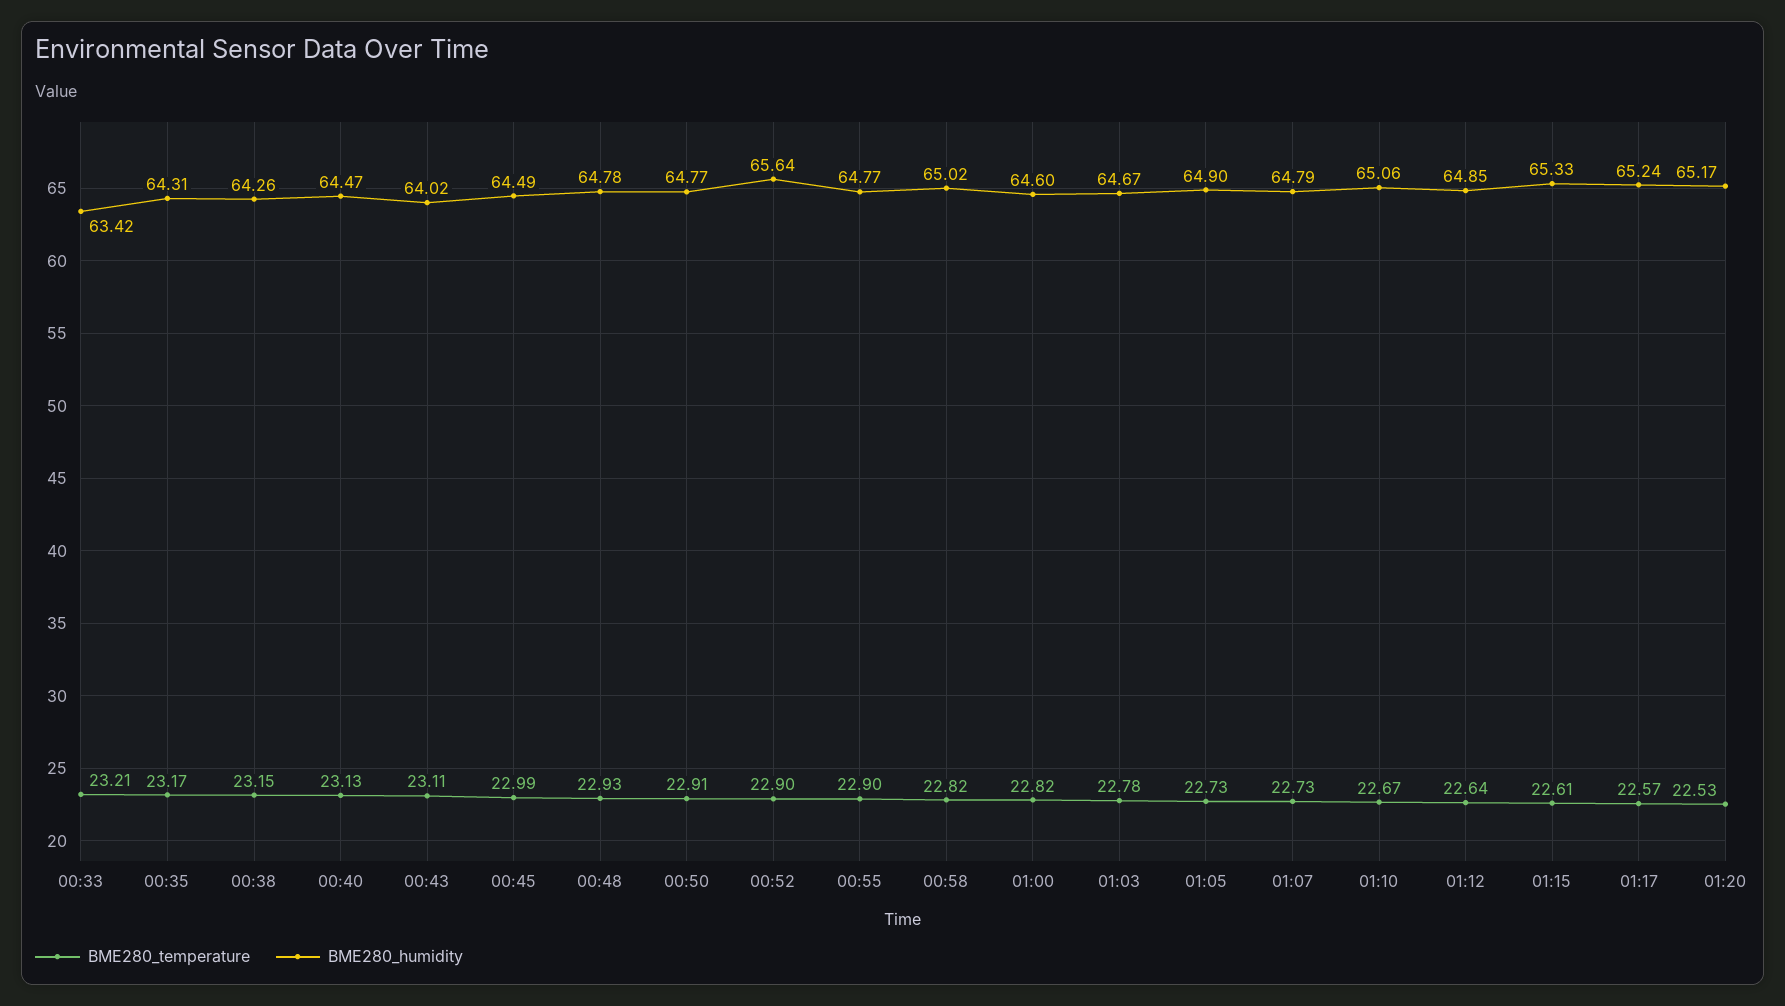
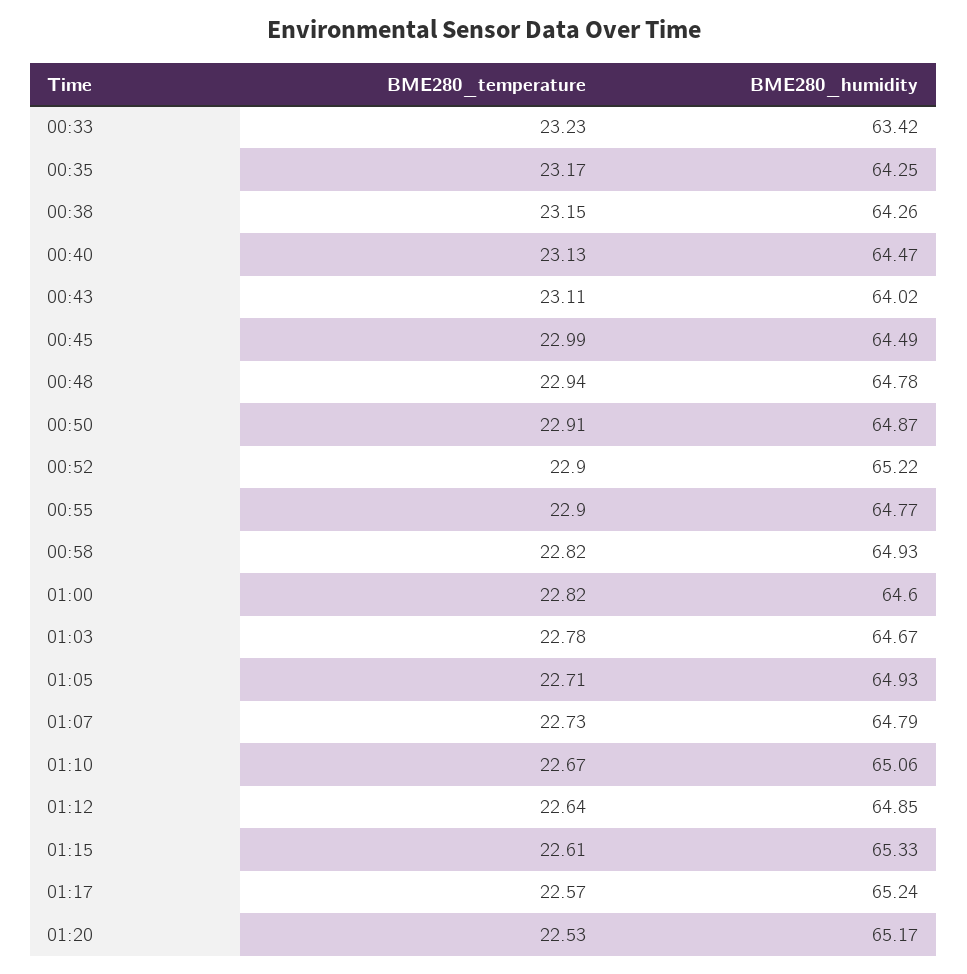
BME280_temperature, 00:33: 23.21 -> 23.23
BME280_humidity, 00:35: 64.31 -> 64.25
BME280_temperature, 00:48: 22.93 -> 22.94
BME280_humidity, 00:50: 64.77 -> 64.87
BME280_humidity, 00:52: 65.64 -> 65.22
BME280_humidity, 00:58: 65.02 -> 64.93
BME280_temperature, 01:05: 22.73 -> 22.71
BME280_humidity, 01:05: 64.9 -> 64.93

